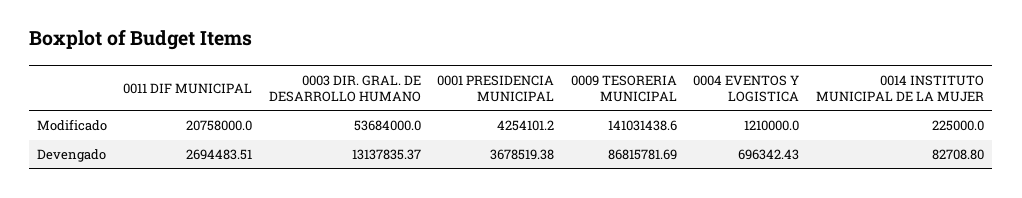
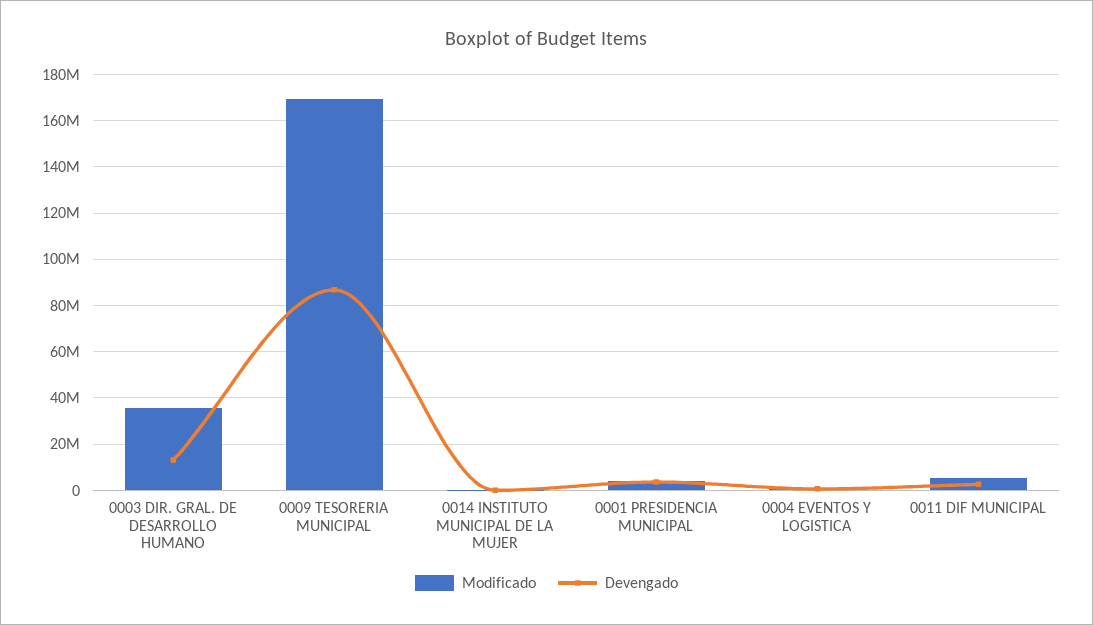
Modificado, 0011 DIF MUNICIPAL: 20758000 -> 5000000
Modificado, 0003 DIR. GRAL. DE DESARROLLO HUMANO: 53684000 -> 35000000
Modificado, 0009 TESORERIA MUNICIPAL: 141031438.6 -> 170000000

